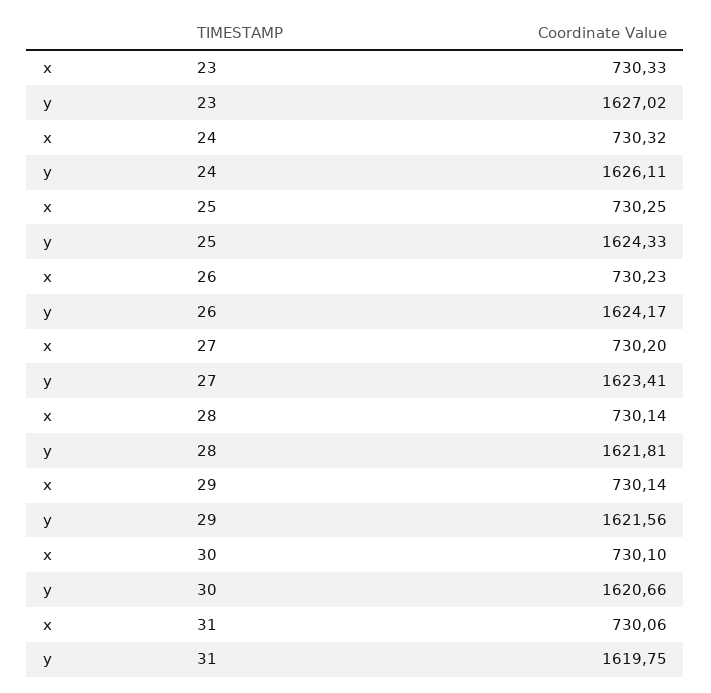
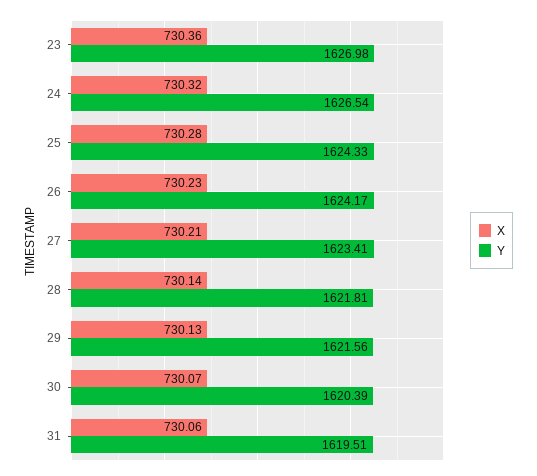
x, 23: 730.33 -> 730.36
y, 23: 1627.02 -> 1626.98
y, 24: 1626.11 -> 1626.54
x, 25: 730.25 -> 730.28
x, 27: 730.2 -> 730.21
x, 29: 730.14 -> 730.13
x, 30: 730.1 -> 730.07
y, 30: 1620.66 -> 1620.39
y, 31: 1619.75 -> 1619.51

